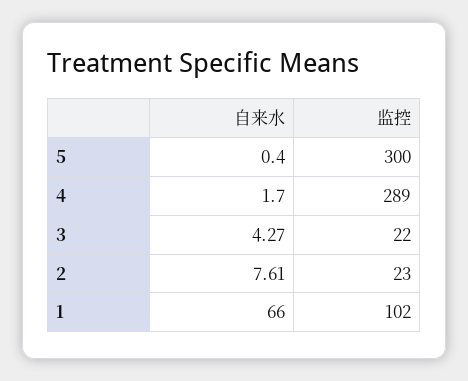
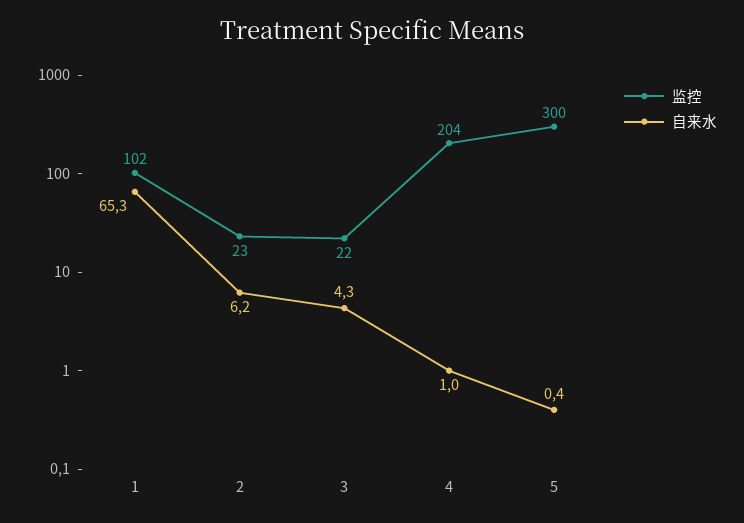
自来水, 4: 1.7 -> 1
监控, 4: 289 -> 204
自来水, 2: 7.61 -> 6.2
自来水, 1: 66 -> 65.3

